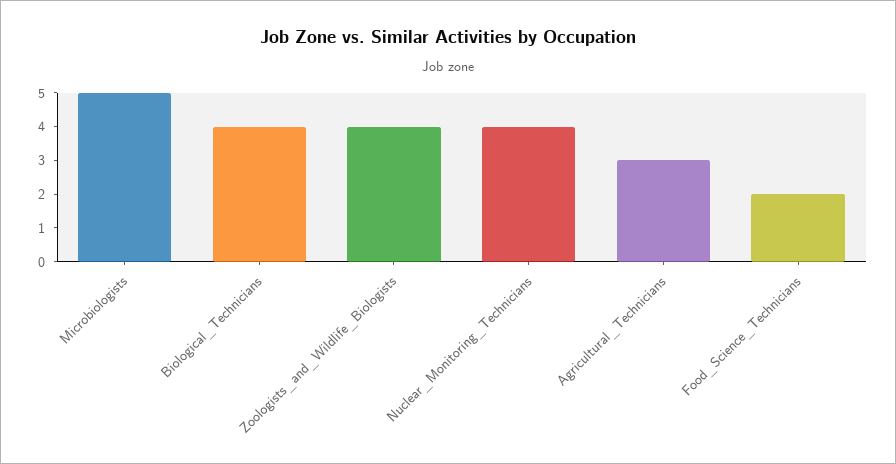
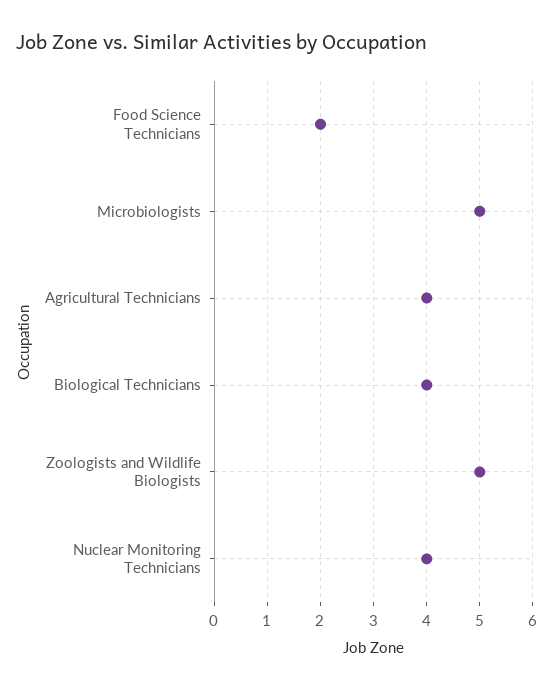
Zoologists_and_Wildlife_Biologists: 4 -> 5
Agricultural_Technicians: 3 -> 4

